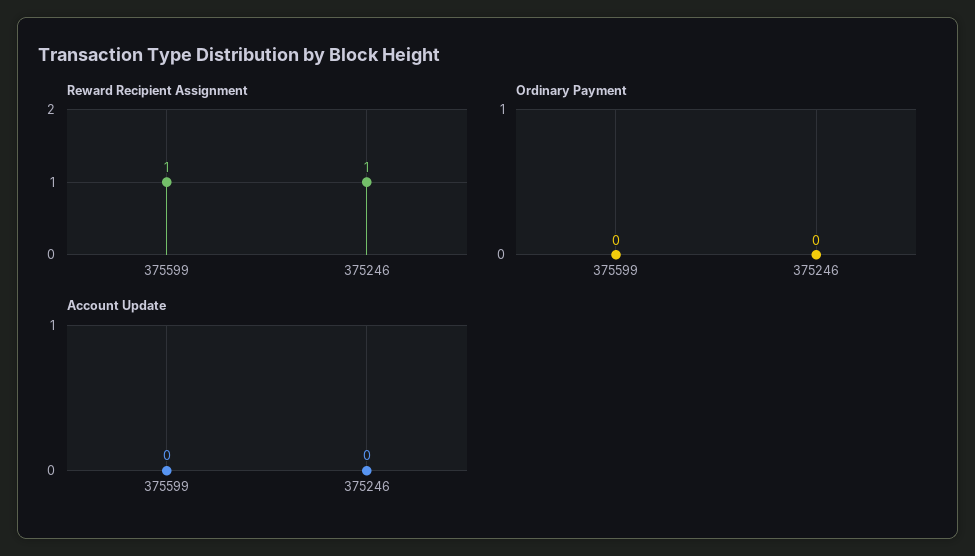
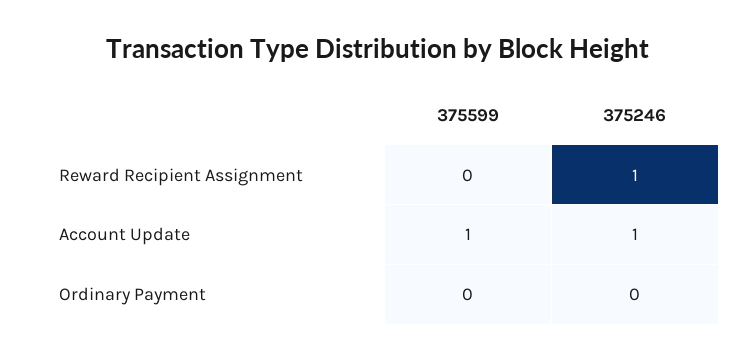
Reward Recipient Assignment, 375599: 1 -> 0
Account Update, 375599: 0 -> 1
Account Update, 375246: 0 -> 1

